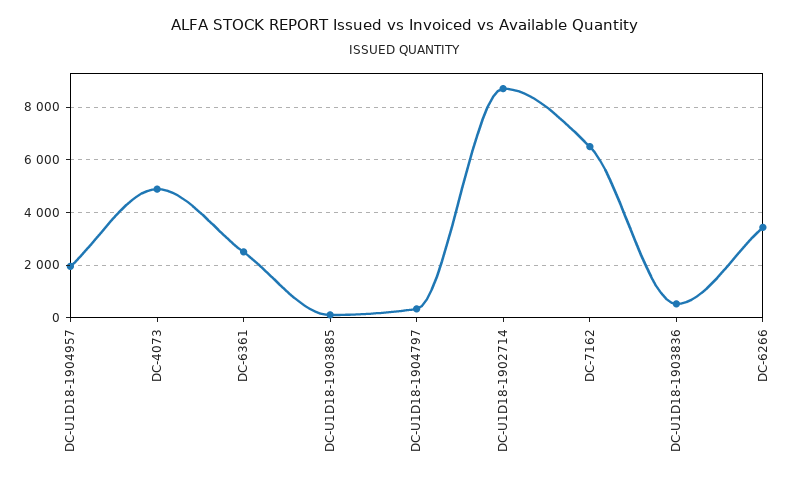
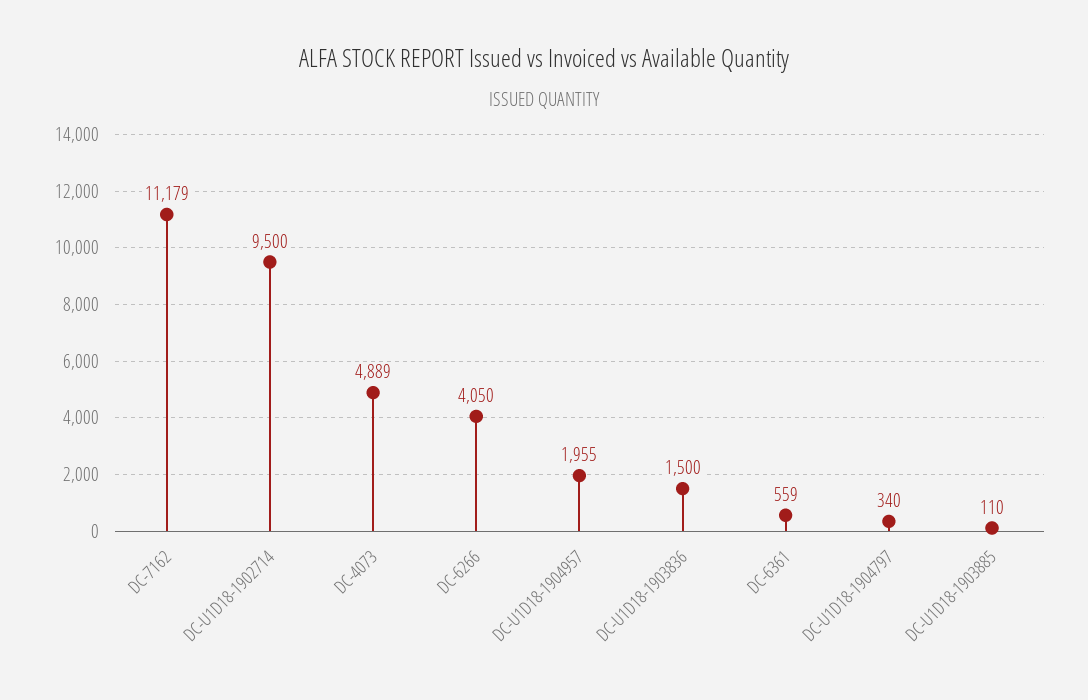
DC-6361: 2500 -> 559
DC-U1D18-1902714: 8750 -> 9500
DC-7162: 6500 -> 11179
DC-U1D18-1903836: 500 -> 1500
DC-6266: 3500 -> 4050

